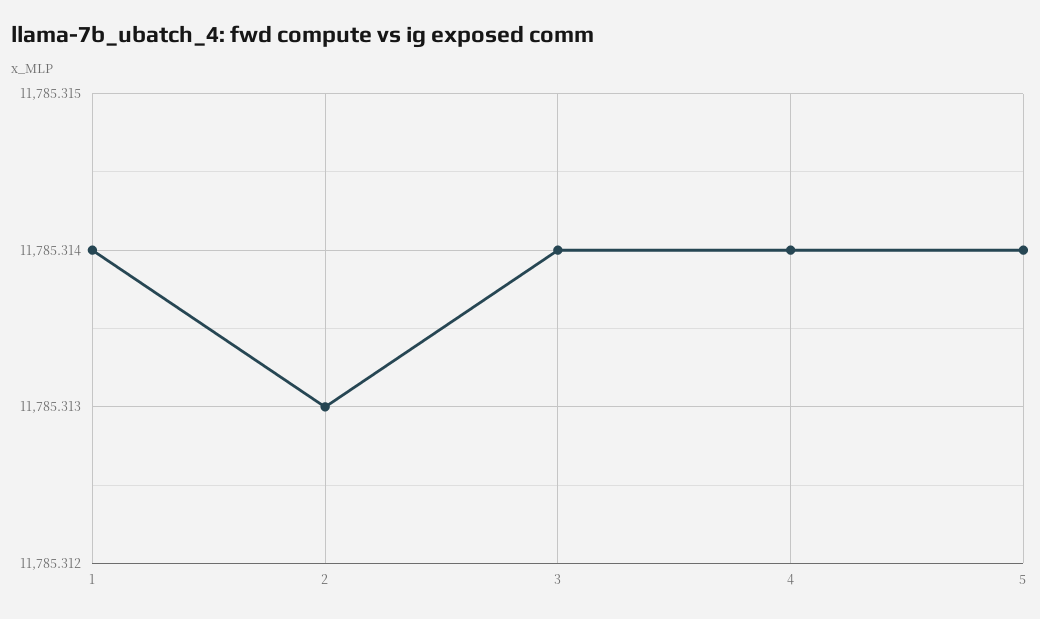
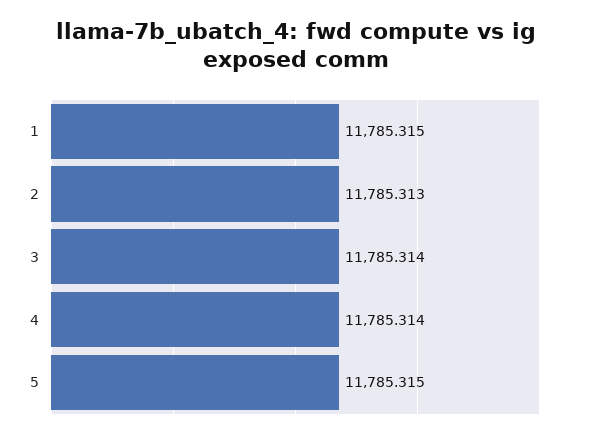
1: 11785.314 -> 11785.315
5: 11785.314 -> 11785.315

